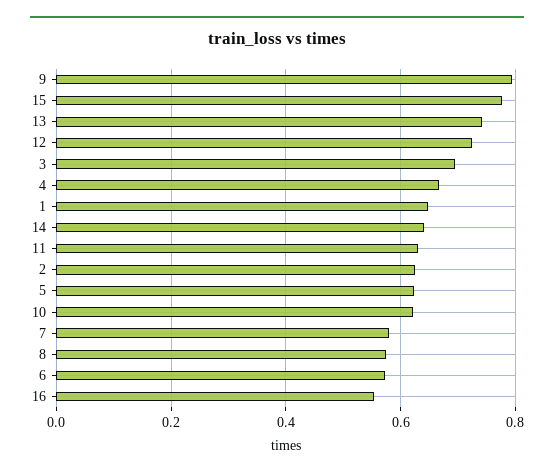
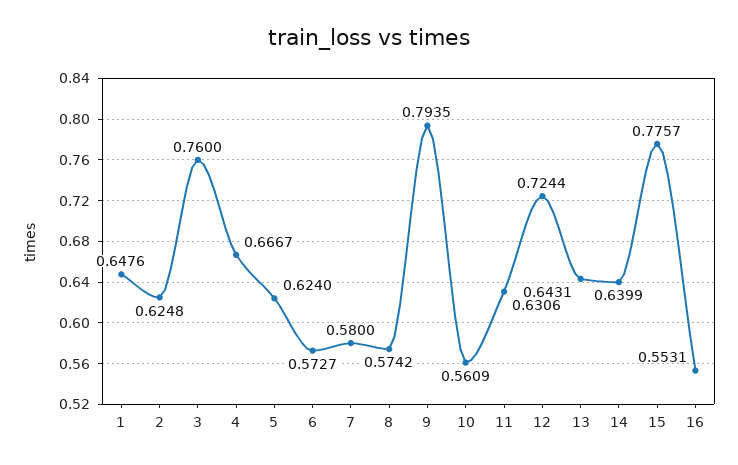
13: 0.74 -> 0.6431
3: 0.7 -> 0.76
10: 0.62 -> 0.5609

